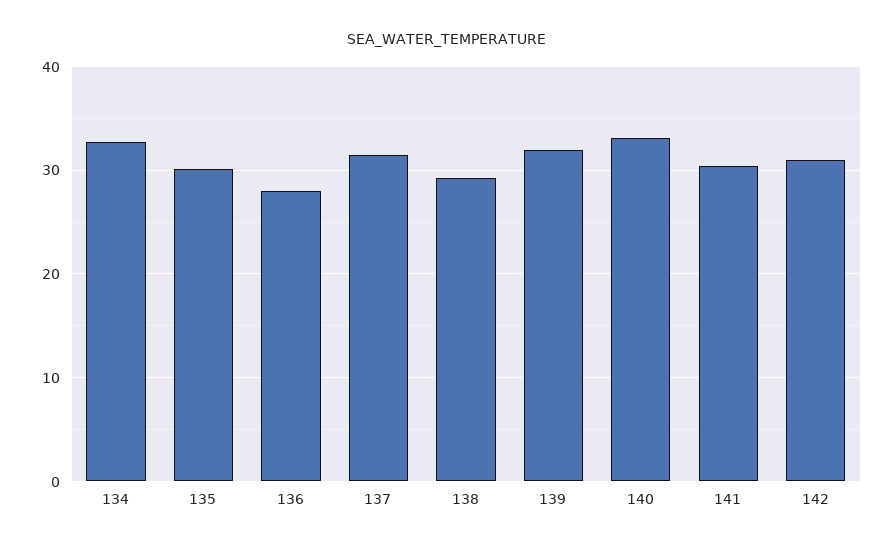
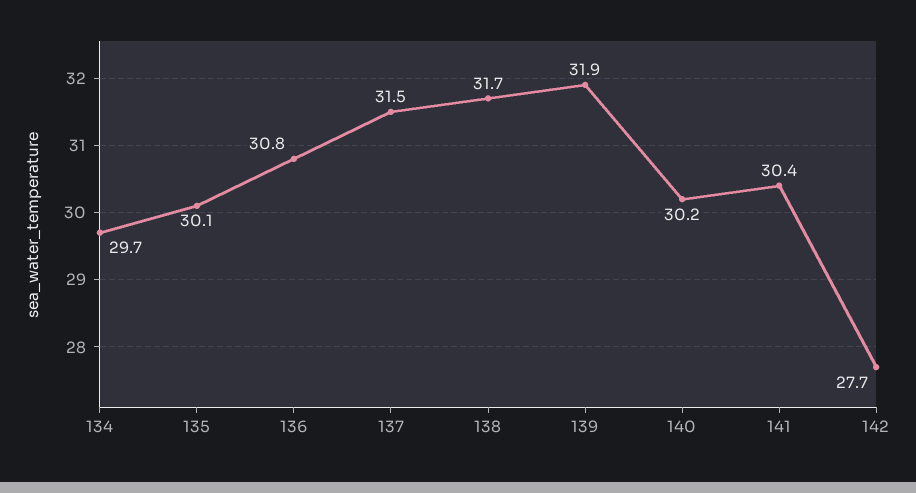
134: 33 -> 29.7
136: 28 -> 30.8
138: 29 -> 31.7
140: 33 -> 30.2
142: 31 -> 27.7

